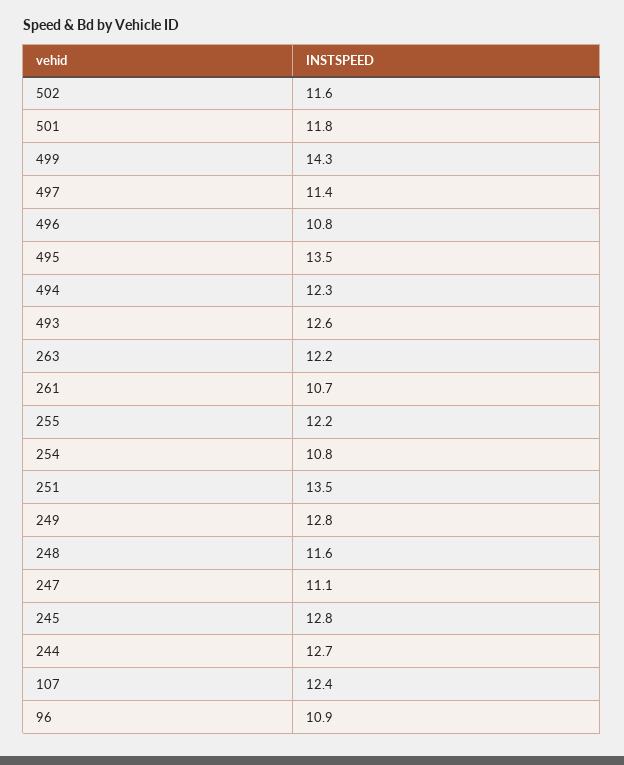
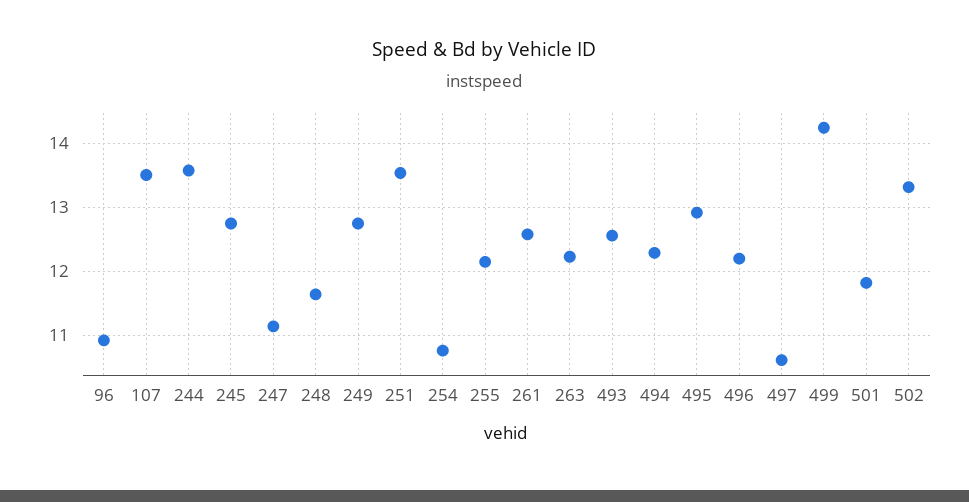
502: 11.6 -> 13.3
497: 11.4 -> 10.6
496: 10.8 -> 12.2
495: 13.5 -> 12.9
261: 10.7 -> 12.6
244: 12.7 -> 13.6
107: 12.4 -> 13.5

